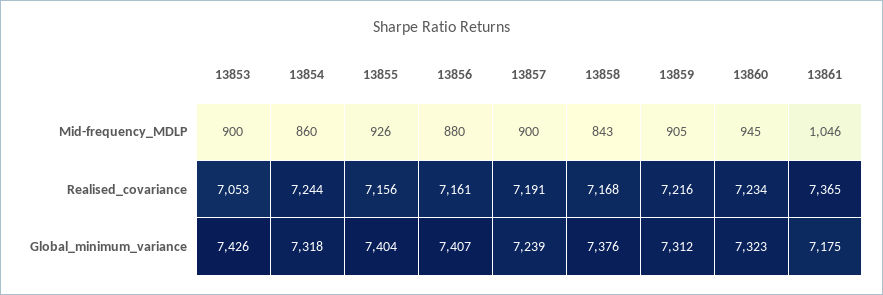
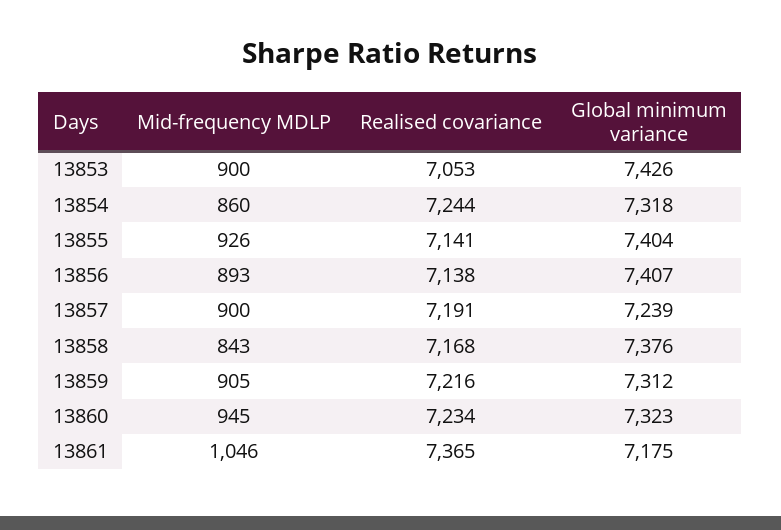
13856, Mid-frequency_MDLP: 880 -> 893
13855, Realised_covariance: 7156 -> 7141
13856, Realised_covariance: 7161 -> 7138

